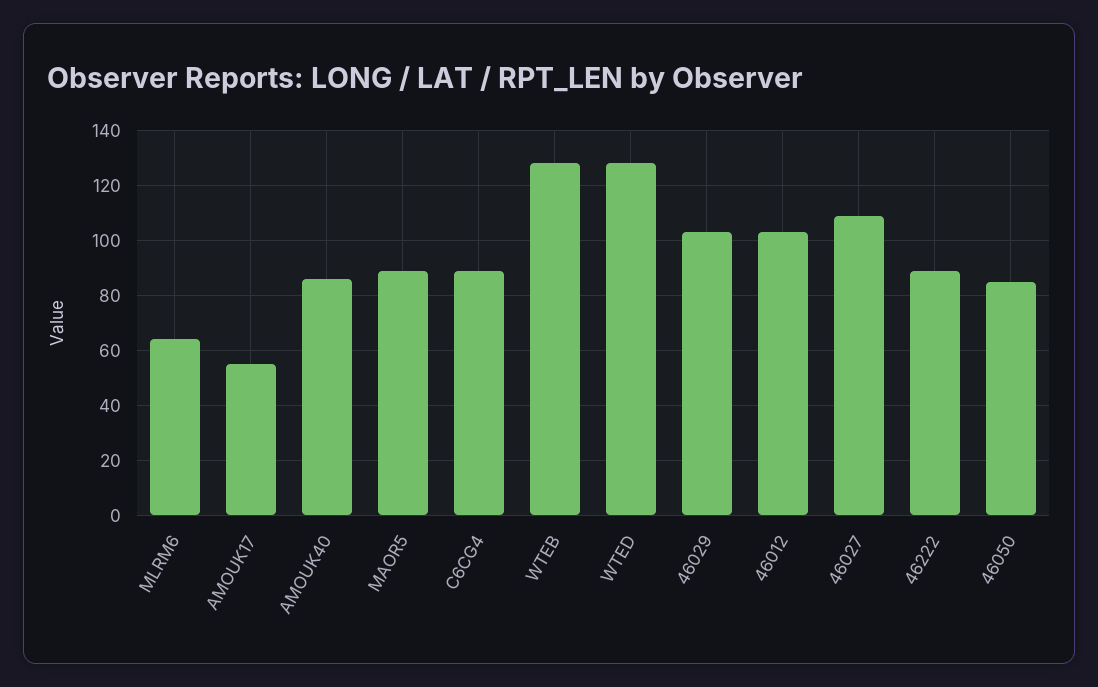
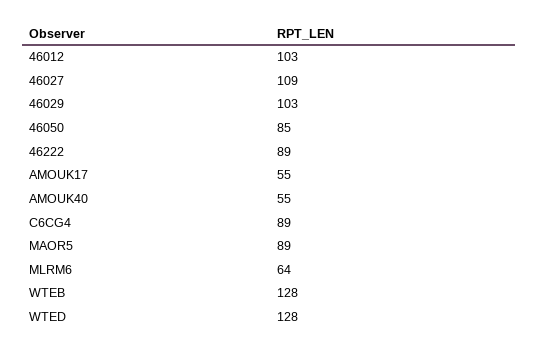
AMOUK40: 85 -> 55

